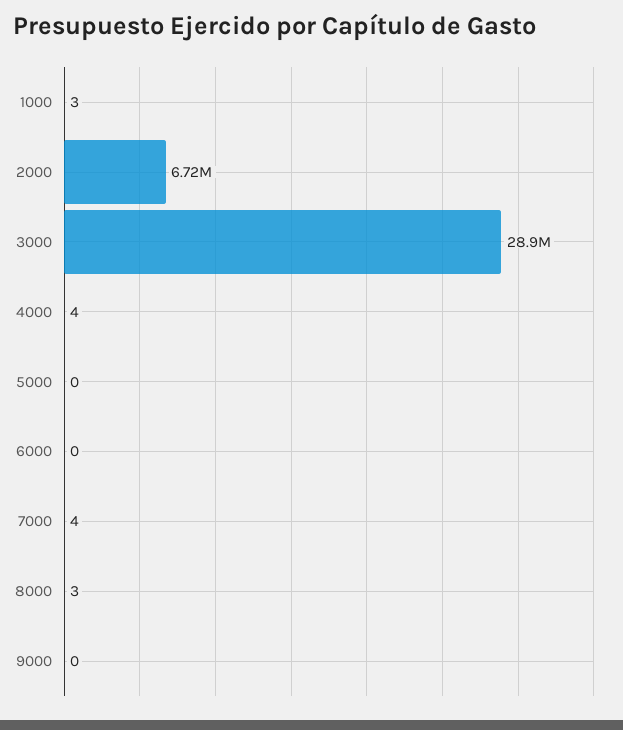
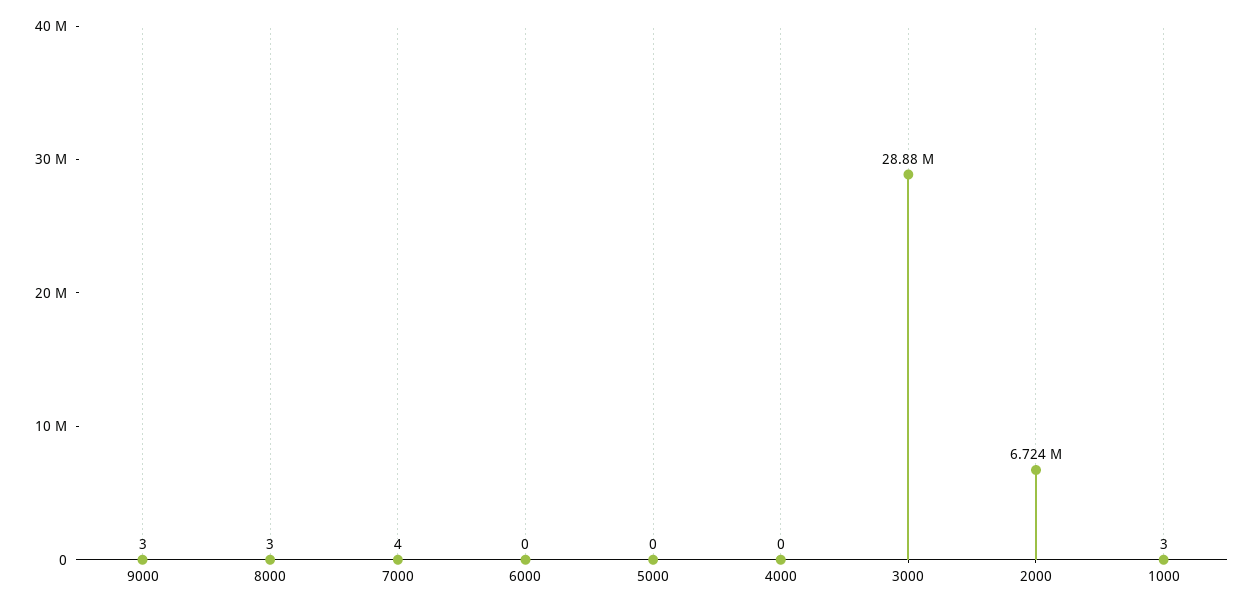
4000: 4 -> 0
9000: 0 -> 3

